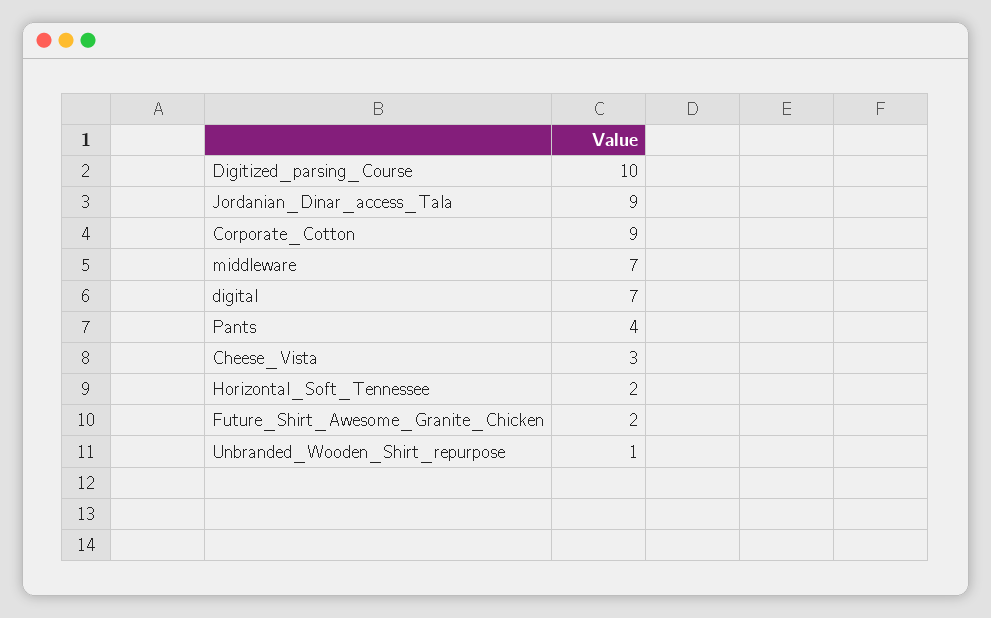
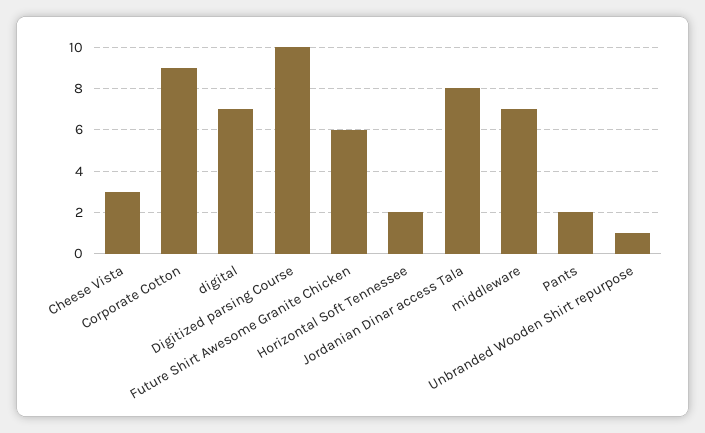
Jordanian_Dinar_access_Tala: 9 -> 8
Pants: 4 -> 2
Future_Shirt_Awesome_Granite_Chicken: 2 -> 6

